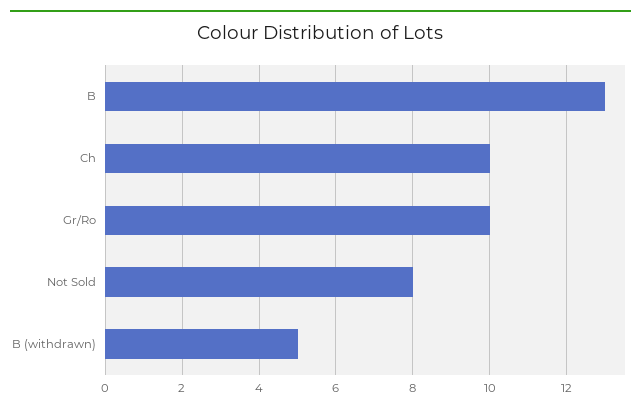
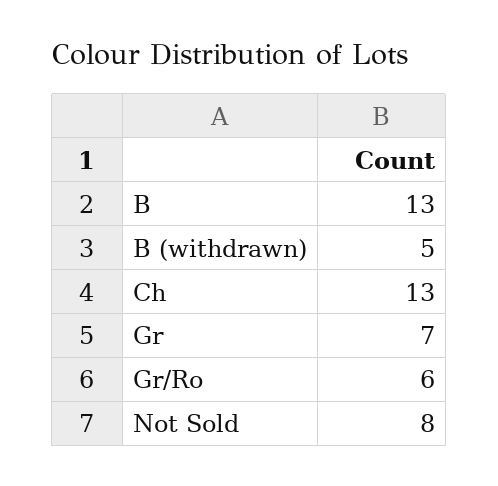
Ch: 10 -> 13
Gr/Ro: 10 -> 6
Gr: none -> 7

